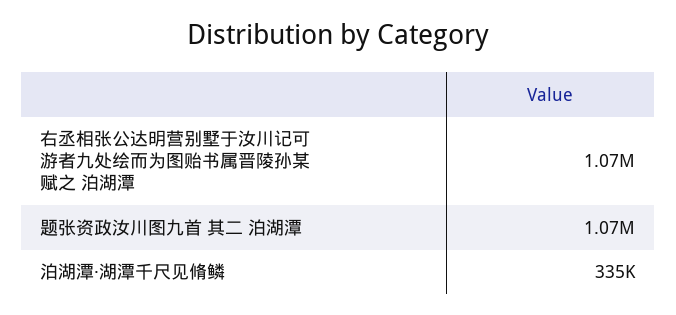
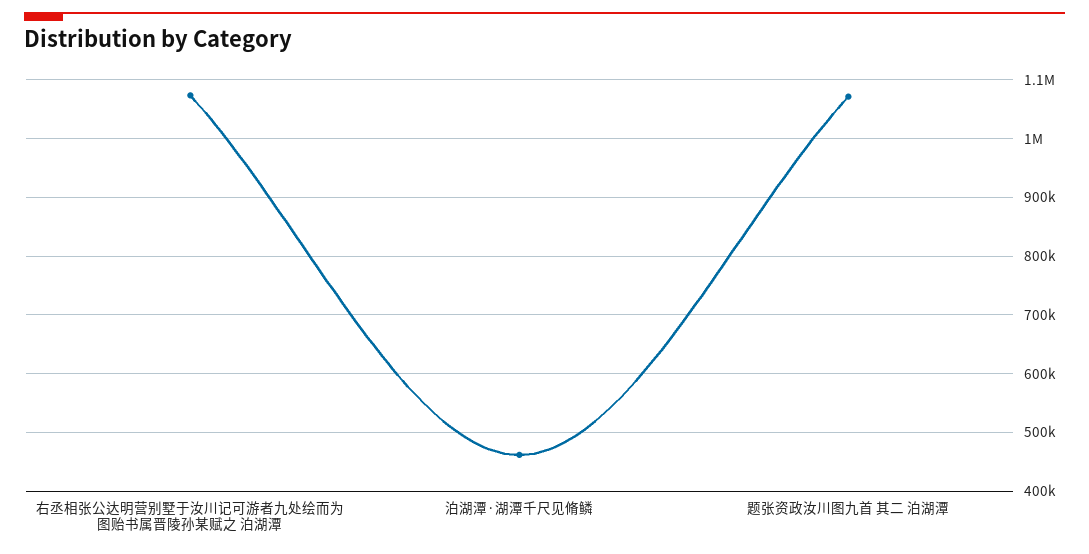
泊湖潭·湖潭千尺见脩鳞: 335000 -> 460000

